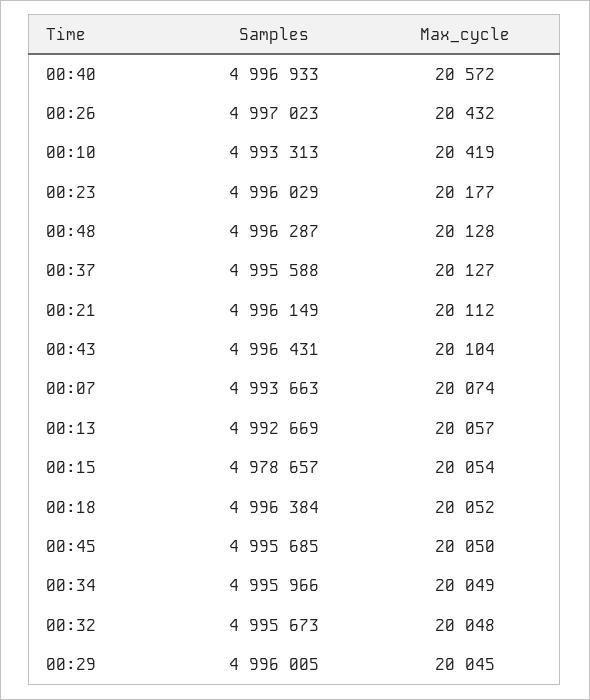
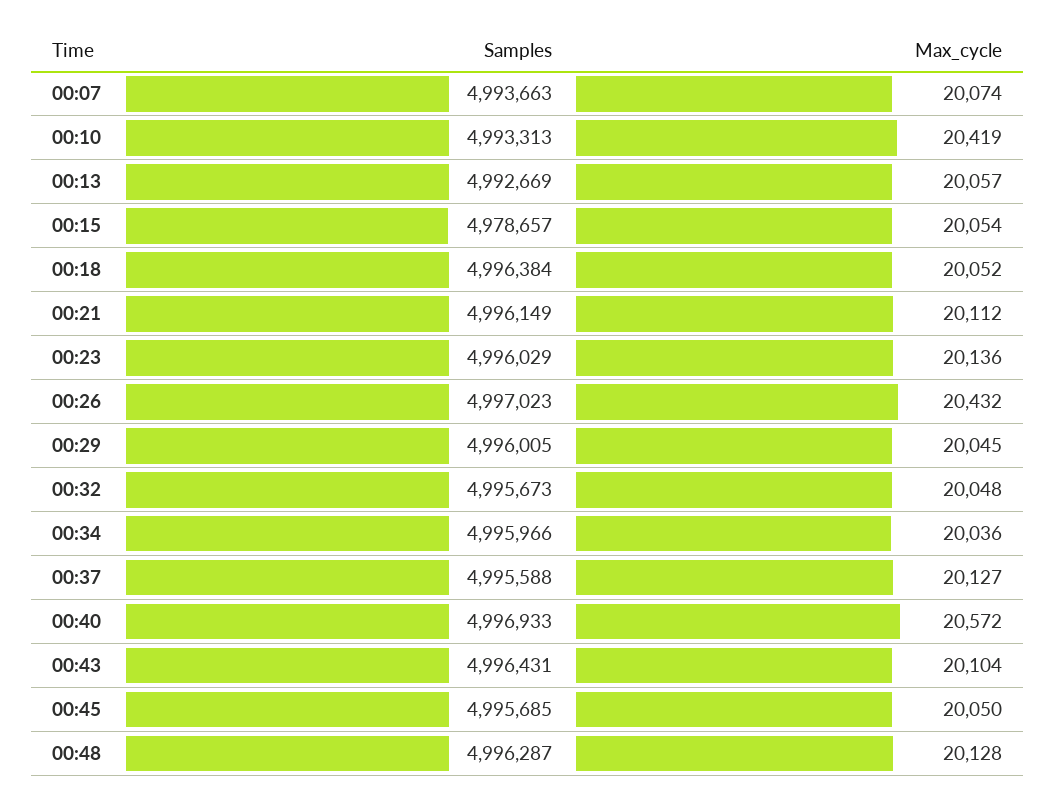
Max_cycle, 00:23: 20177 -> 20136
Max_cycle, 00:34: 20049 -> 20036

